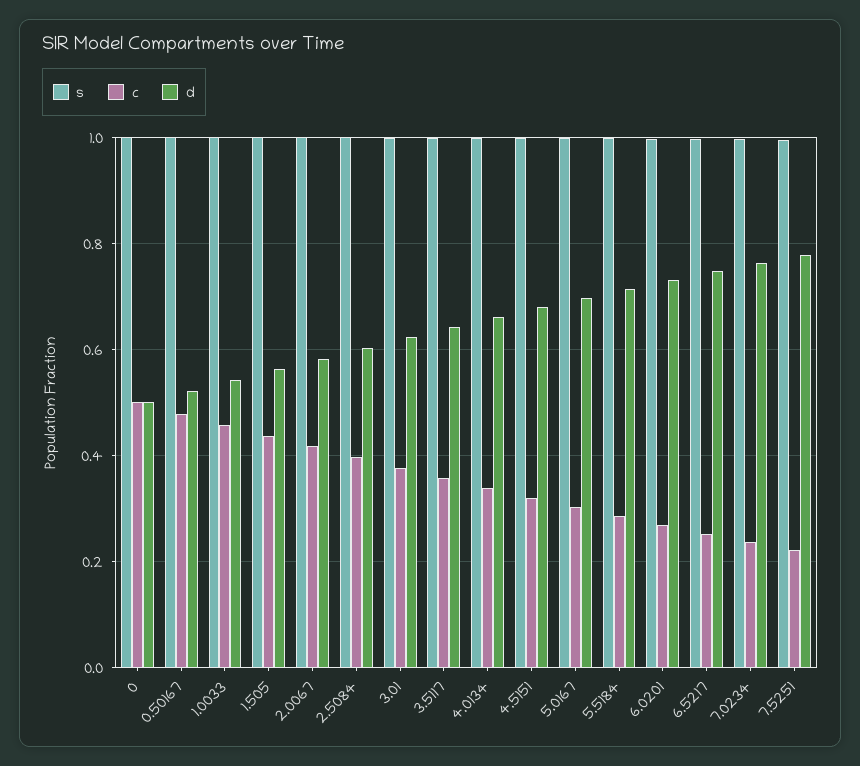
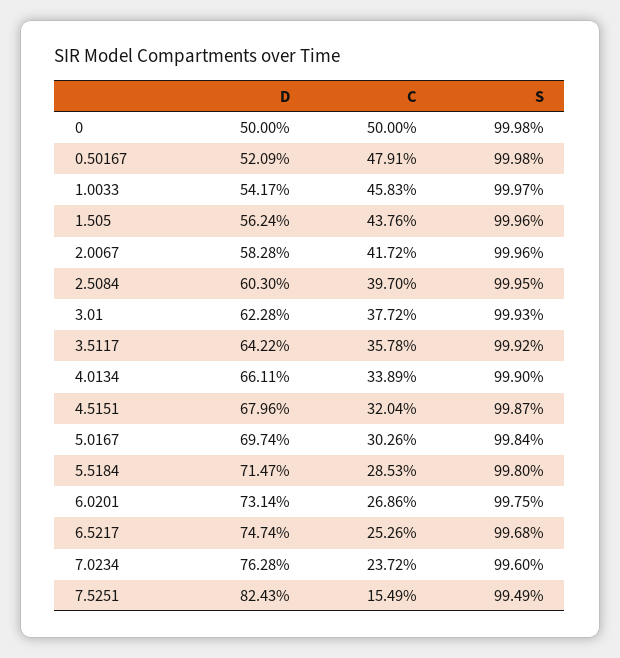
c, 7.5251: 0.22 -> 0.1549
d, 7.5251: 0.78 -> 0.8243

